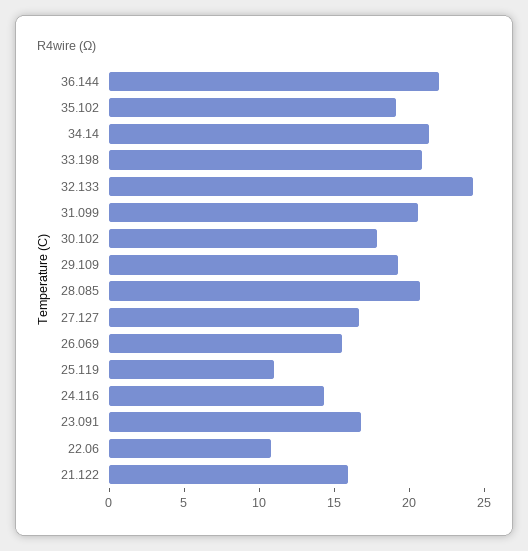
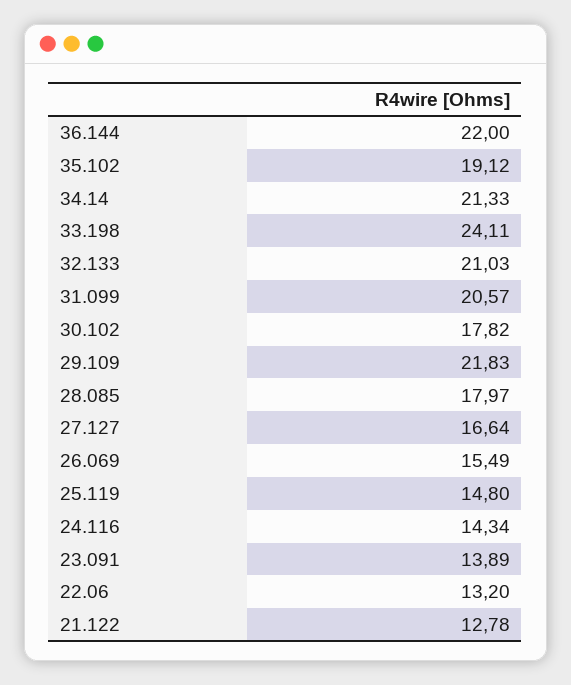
33.198: 21 -> 24.11
32.133: 24 -> 21.03
29.109: 19 -> 21.83
28.085: 21 -> 17.97
25.119: 11 -> 14.8
23.091: 17 -> 13.89
22.06: 11 -> 13.2
21.122: 16 -> 12.78

